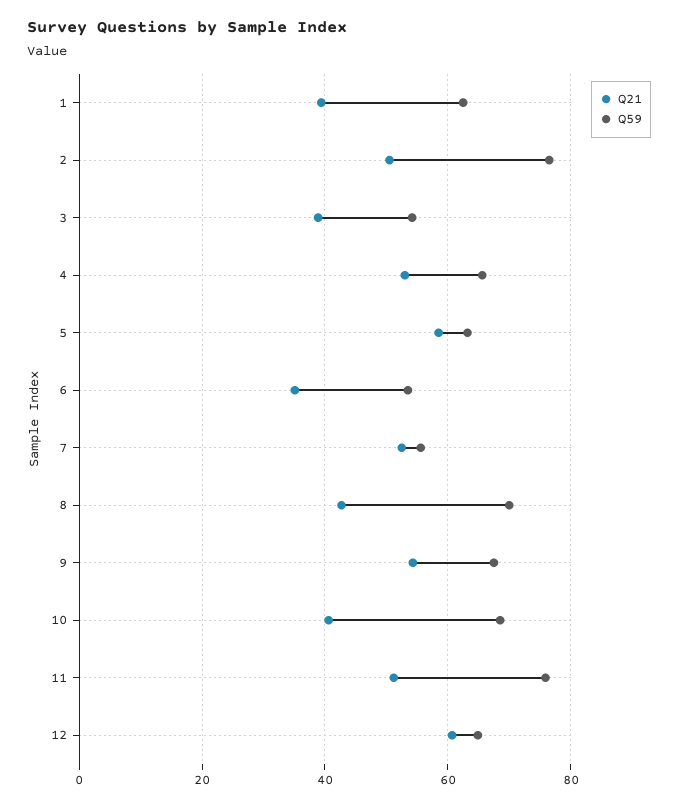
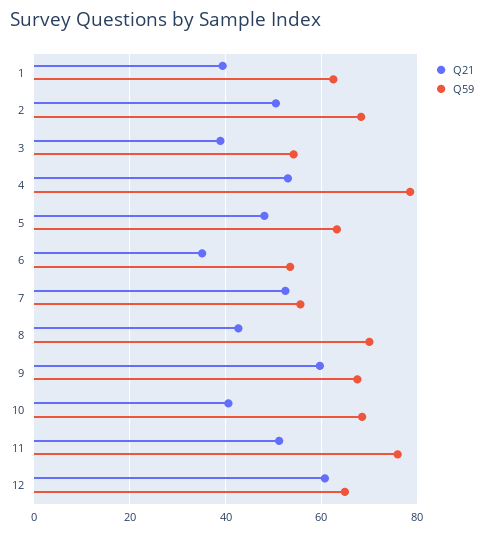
Q59, 2: 76 -> 68
Q59, 4: 66 -> 78
Q21, 5: 58 -> 48
Q21, 9: 54 -> 60

